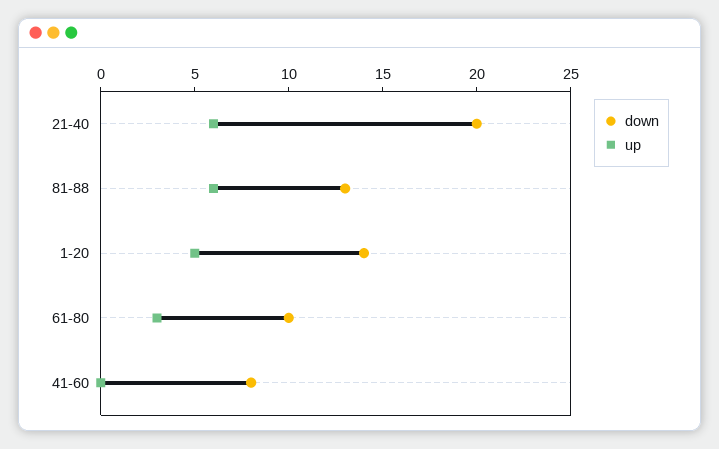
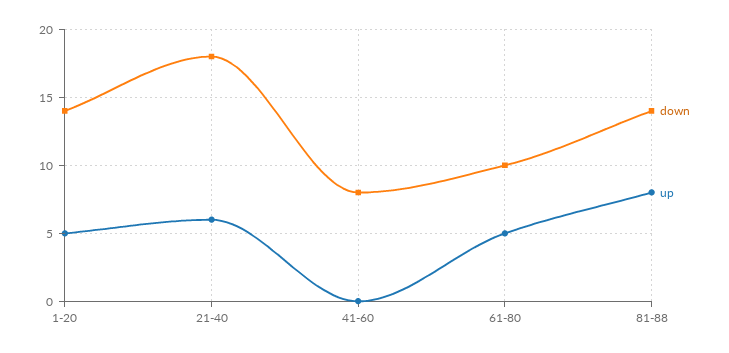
down, 21-40: 20 -> 18
down, 81-88: 13 -> 14
up, 81-88: 6 -> 8
up, 61-80: 3 -> 5

